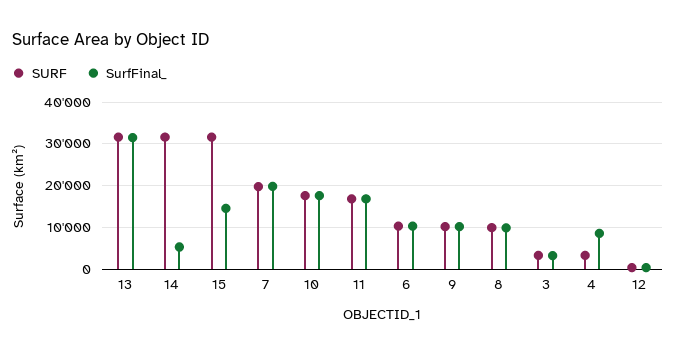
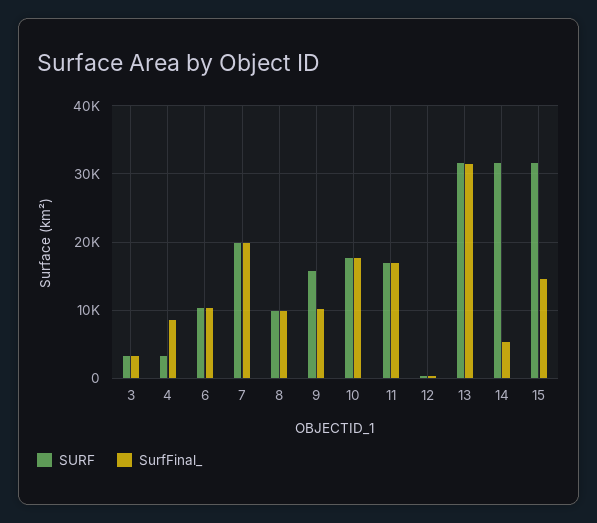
SURF, 9: 10000 -> 16000

